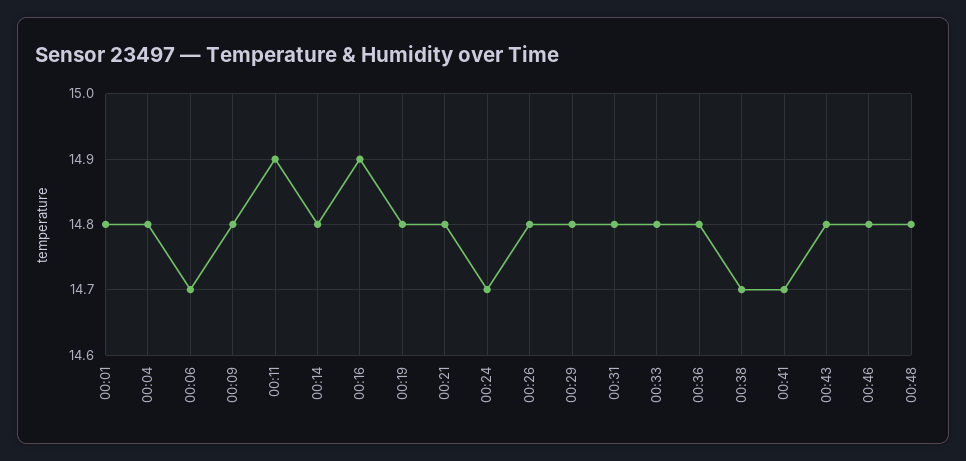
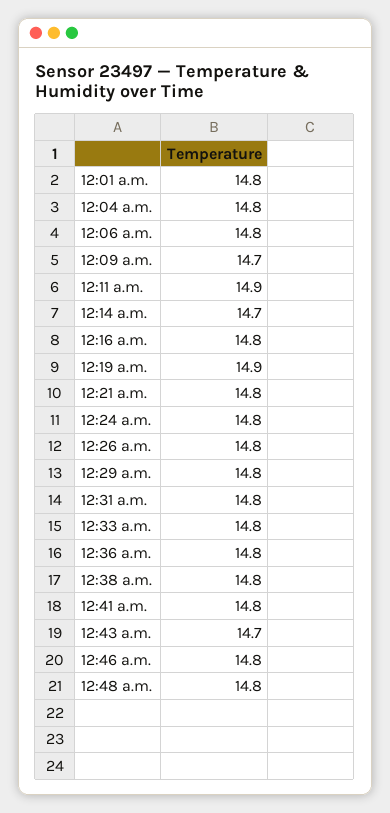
00:06: 14.7 -> 14.8
00:09: 14.8 -> 14.7
00:14: 14.8 -> 14.7
00:16: 14.9 -> 14.8
00:19: 14.8 -> 14.9
00:24: 14.7 -> 14.8
00:38: 14.7 -> 14.8
00:41: 14.7 -> 14.8
00:43: 14.8 -> 14.7

